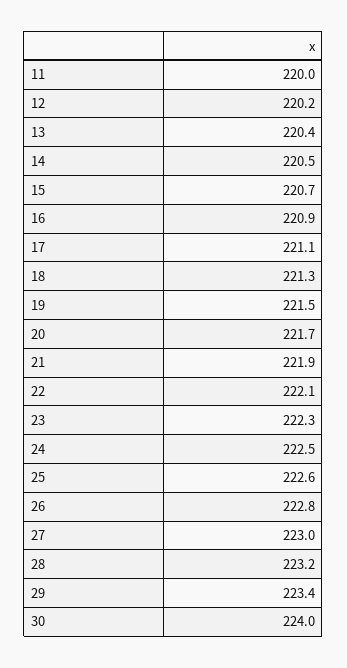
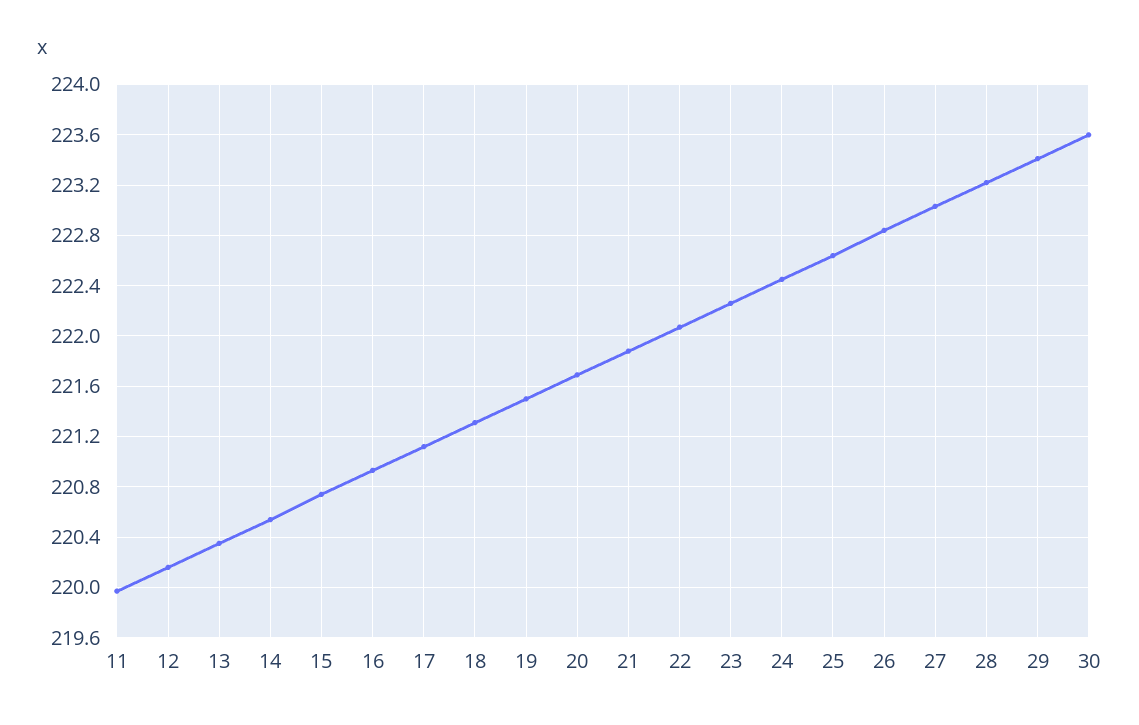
30: 224 -> 223.6

